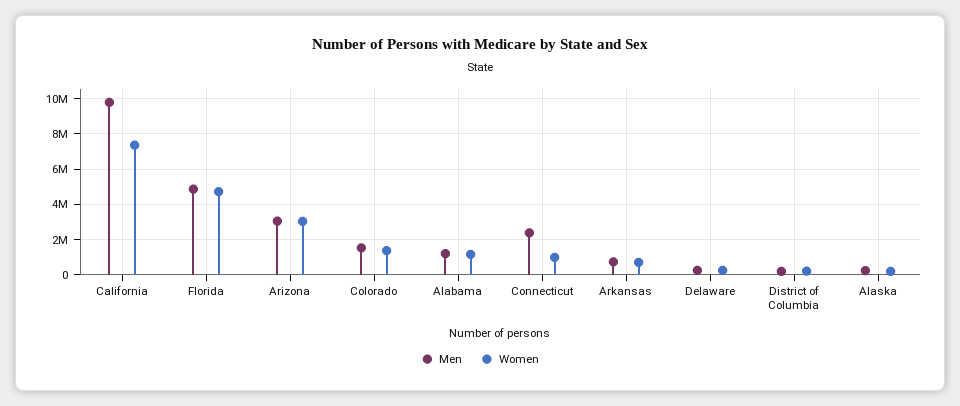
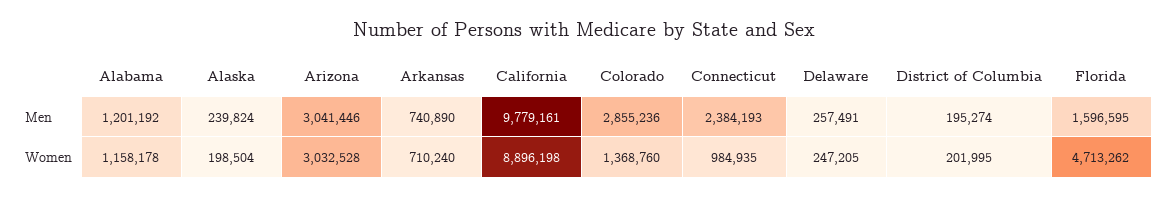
Women, California: 7500000 -> 8896198
Men, Florida: 5000000 -> 1596595
Men, Colorado: 1500000 -> 2855236

